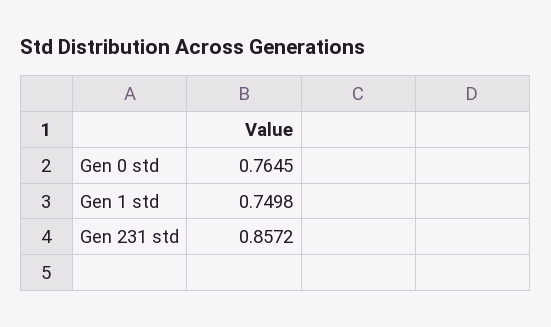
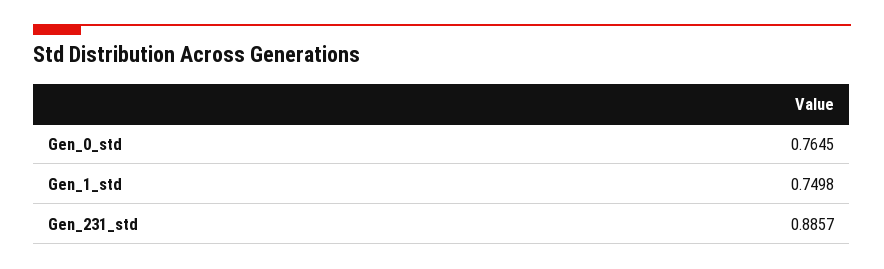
Gen 231 std: 0.8572 -> 0.8857

